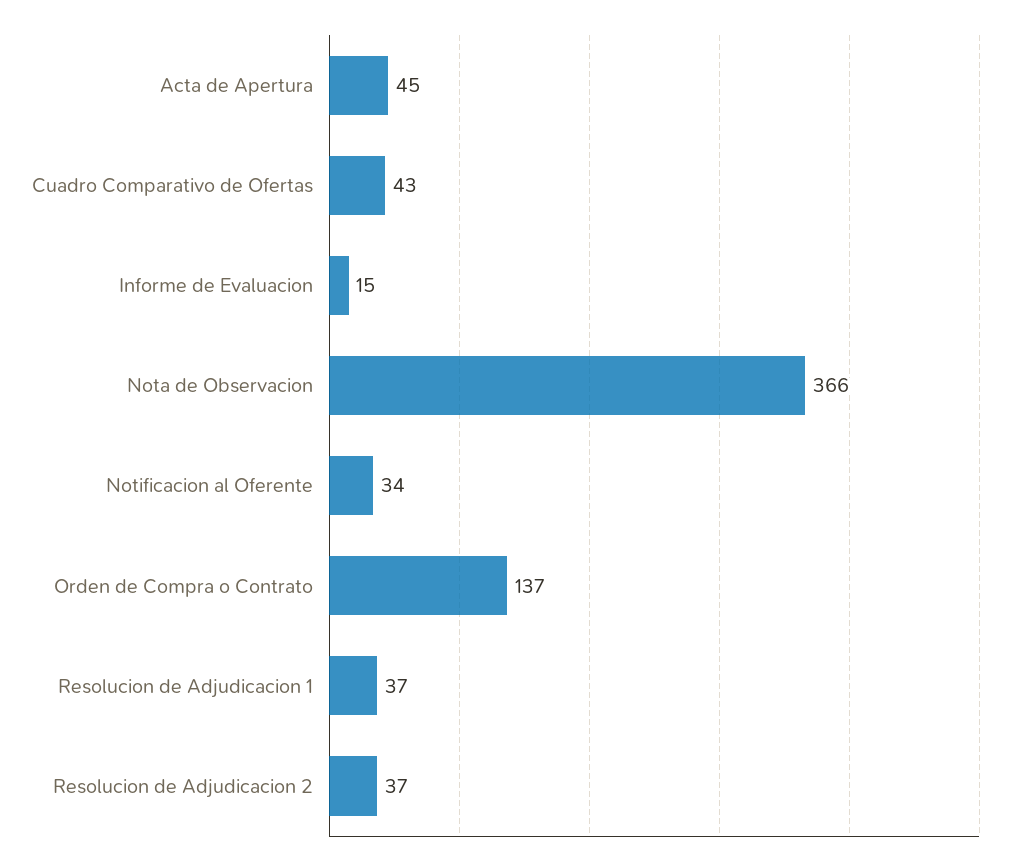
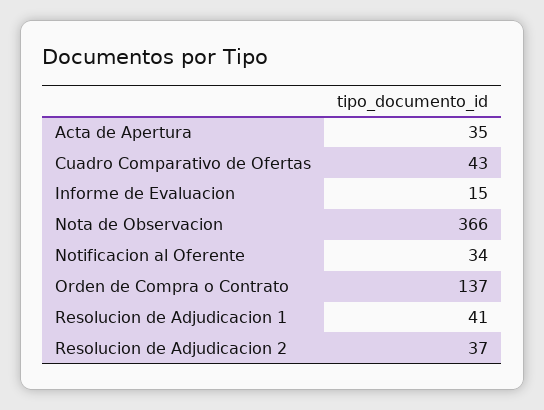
Acta de Apertura: 45 -> 35
Resolucion de Adjudicacion 1: 37 -> 41

